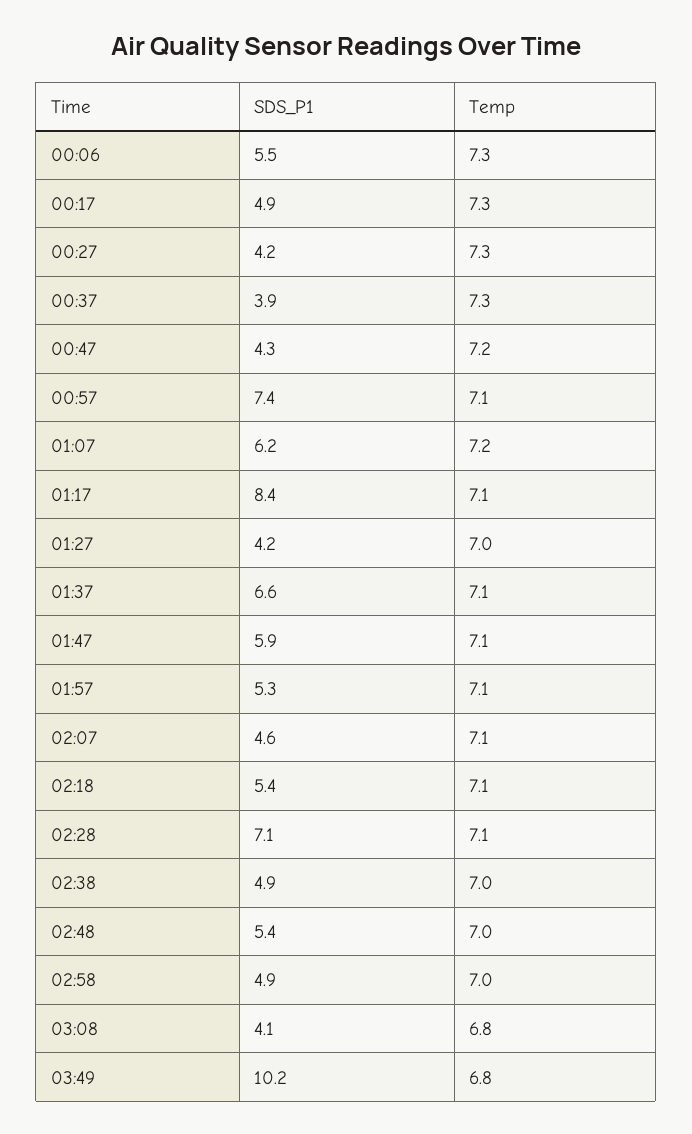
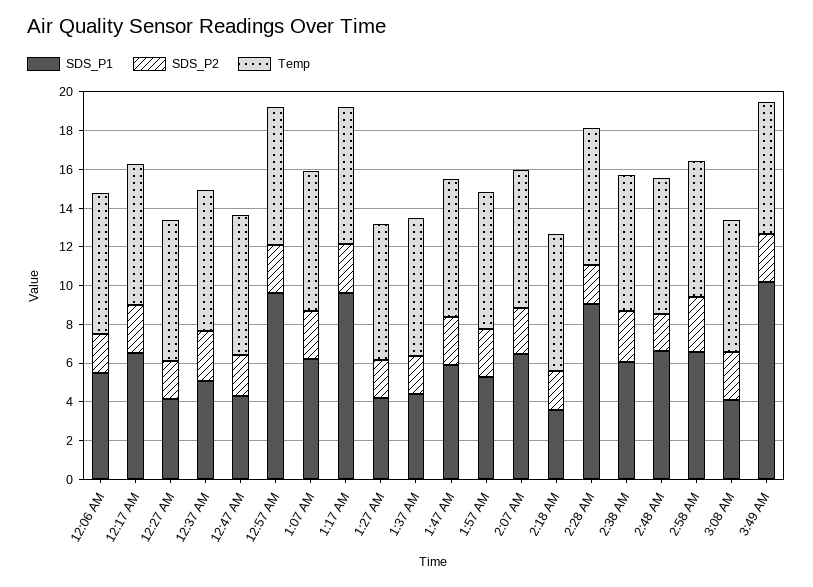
SDS_P1, 00:17: 4.9 -> 6.5
SDS_P1, 00:37: 3.9 -> 5
SDS_P1, 00:57: 7.4 -> 9.5
SDS_P1, 01:17: 8.4 -> 9.5
SDS_P1, 01:37: 6.6 -> 4.5
SDS_P1, 02:07: 4.6 -> 6.5
SDS_P1, 02:18: 5.4 -> 3.5
SDS_P1, 02:28: 7.1 -> 9
SDS_P1, 02:38: 4.9 -> 6
SDS_P1, 02:48: 5.4 -> 6.5
SDS_P1, 02:58: 4.9 -> 6.5
SDS_P2, 00:06: none -> 2
SDS_P2, 00:17: none -> 2.5
SDS_P2, 00:27: none -> 2
SDS_P2, 00:37: none -> 2.5
SDS_P2, 00:47: none -> 2
SDS_P2, 00:57: none -> 2.5
SDS_P2, 01:07: none -> 2.5
SDS_P2, 01:17: none -> 2.5
SDS_P2, 01:27: none -> 2
SDS_P2, 01:37: none -> 2
SDS_P2, 01:47: none -> 2.5
SDS_P2, 01:57: none -> 2.5
SDS_P2, 02:07: none -> 2.5
SDS_P2, 02:18: none -> 2
SDS_P2, 02:28: none -> 2
SDS_P2, 02:38: none -> 2.5
SDS_P2, 02:48: none -> 2
SDS_P2, 02:58: none -> 3
SDS_P2, 03:08: none -> 2.5
SDS_P2, 03:49: none -> 2.5

